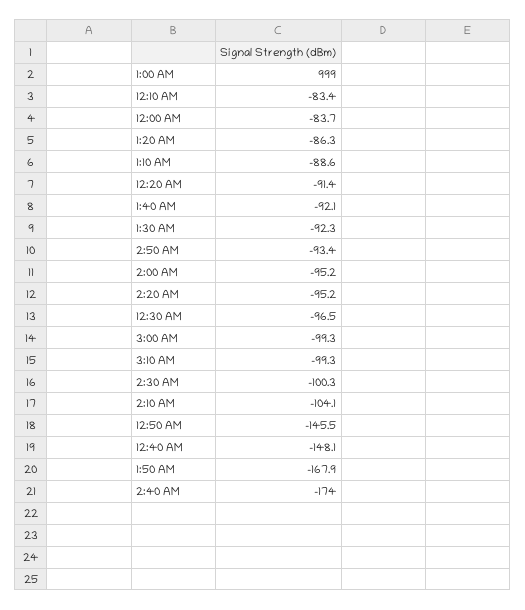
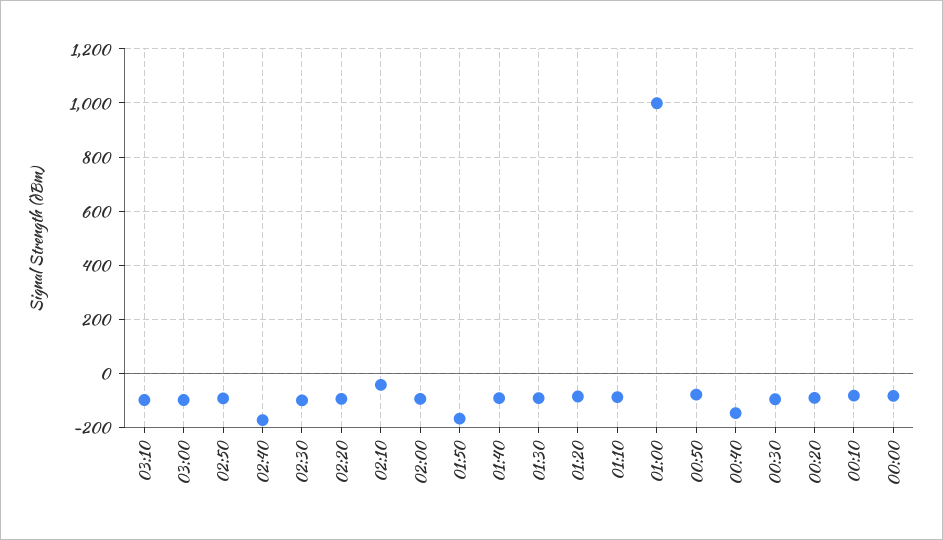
2:10 AM: -104.1 -> -50
12:50 AM: -145.5 -> -75

